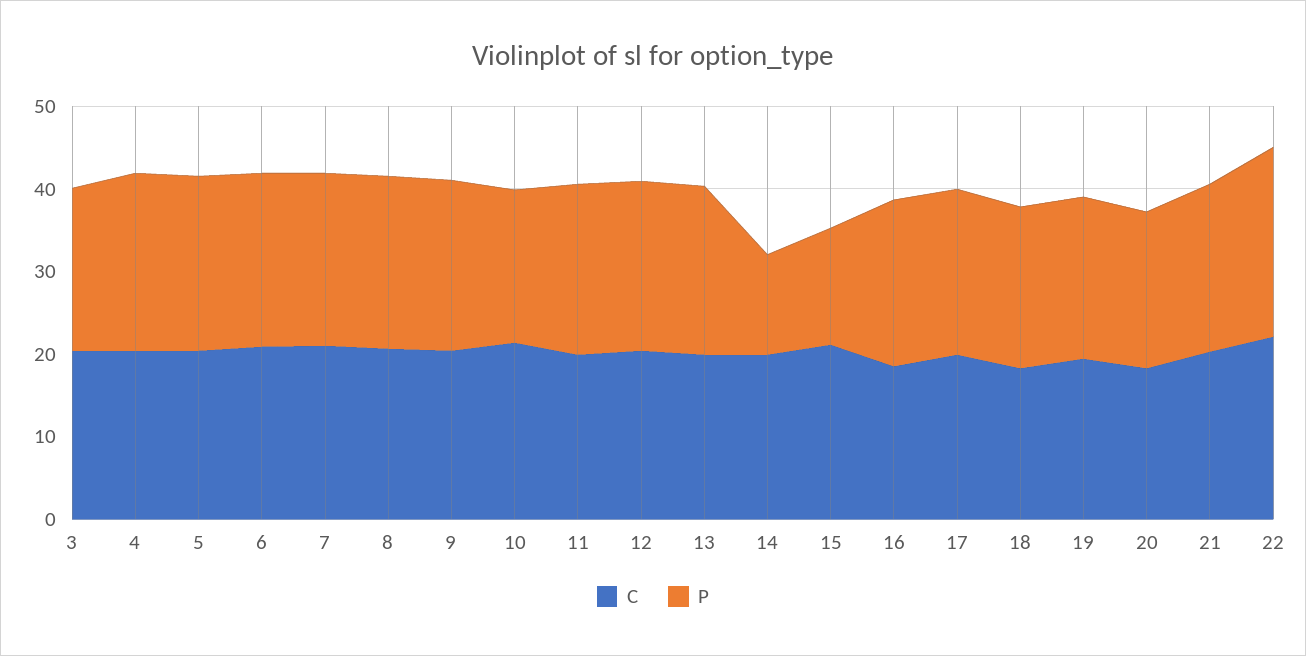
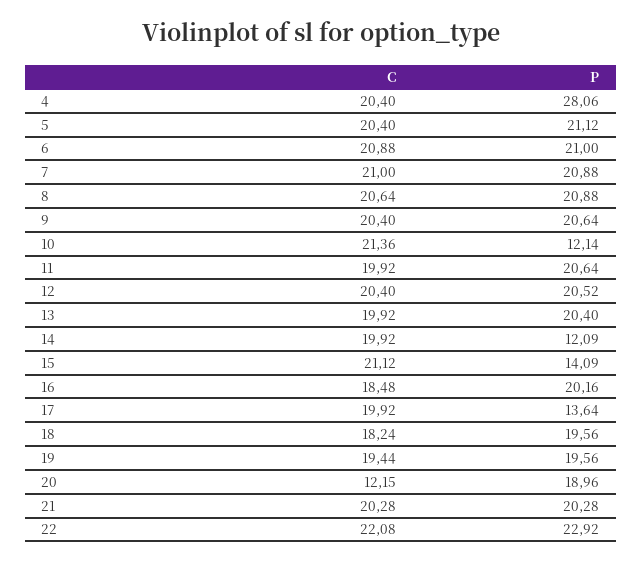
C, 3: 20 -> none
P, 3: 20 -> none
P, 4: 22 -> 28.06
P, 10: 18 -> 12.14
P, 17: 20 -> 13.64
C, 20: 18 -> 12.15

